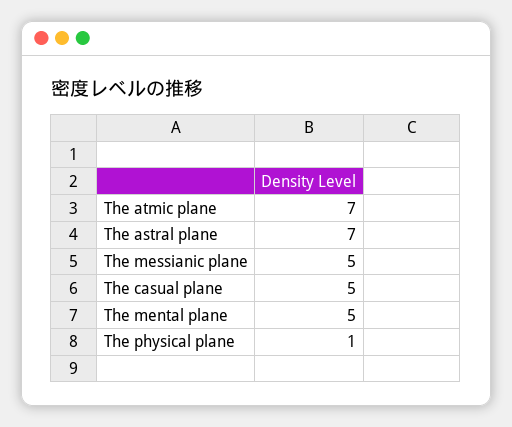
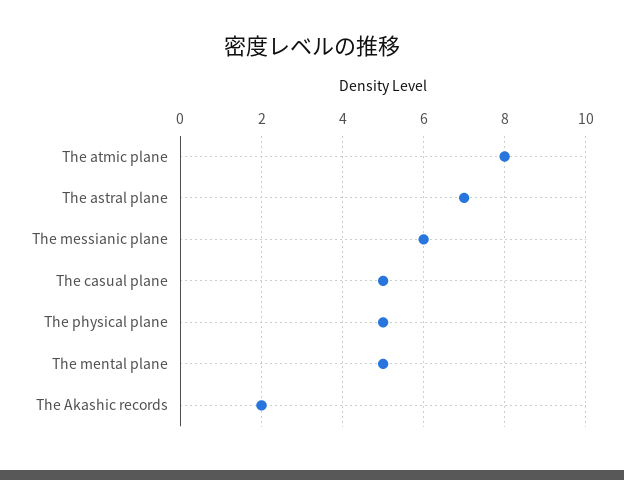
The atmic plane: 7 -> 8
The messianic plane: 5 -> 6
The physical plane: 1 -> 5
The Akashic records: none -> 2

